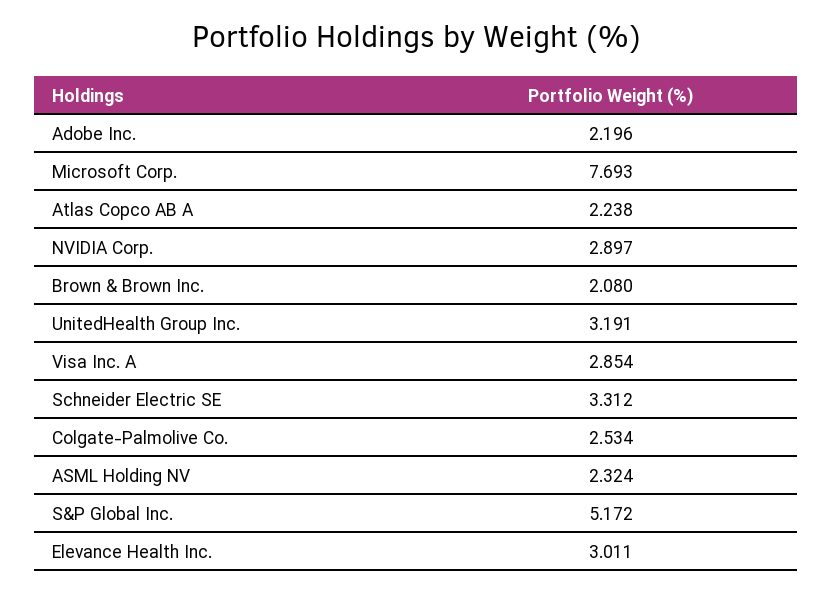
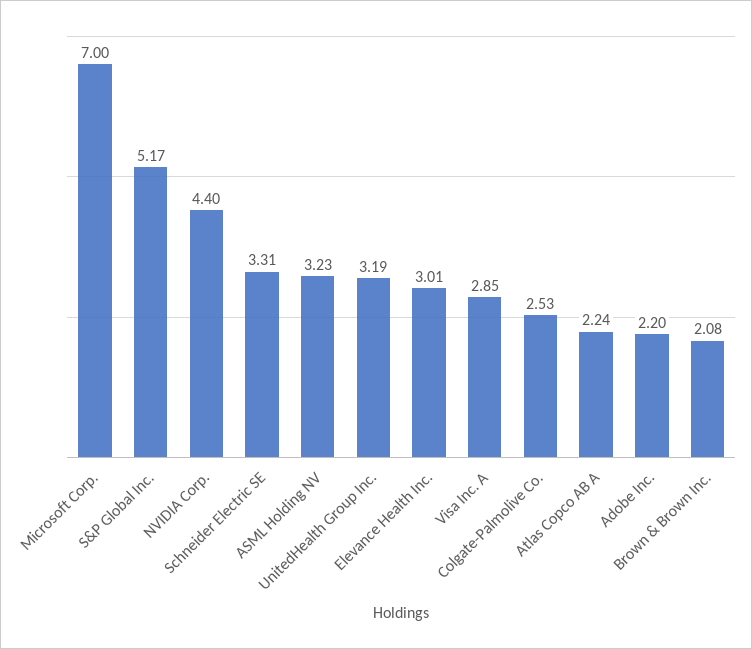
Microsoft Corp.: 7.693 -> 7
NVIDIA Corp.: 2.897 -> 4.4
ASML Holding NV: 2.324 -> 3.23

